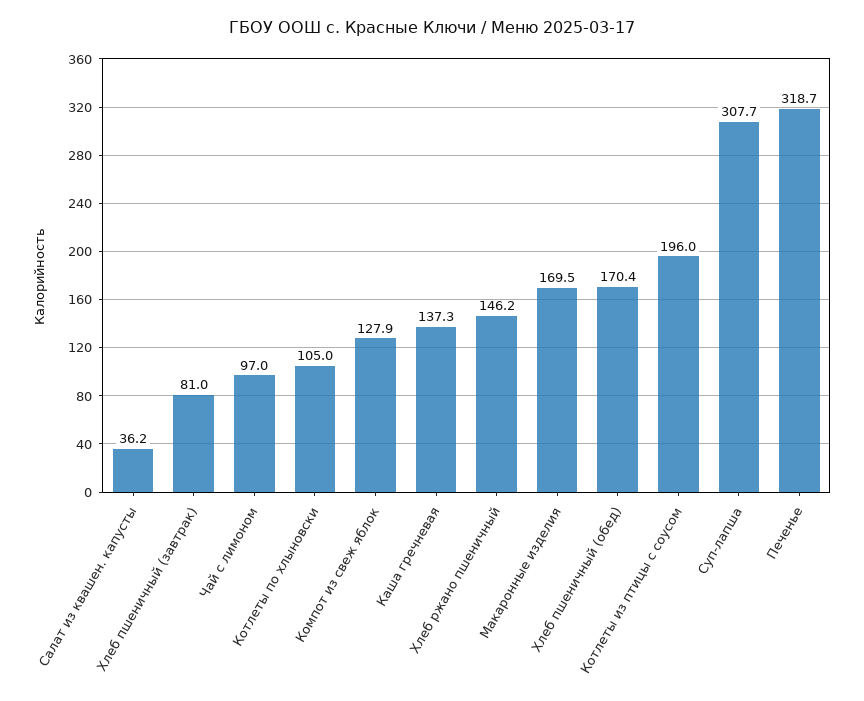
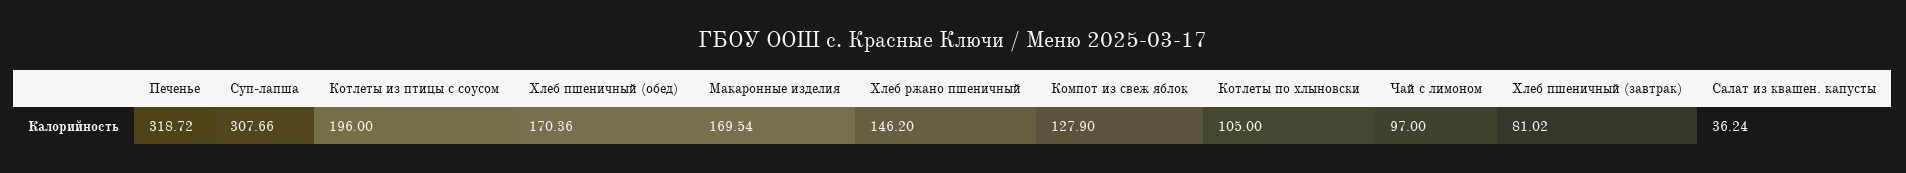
Каша гречневая: 137.3 -> none

